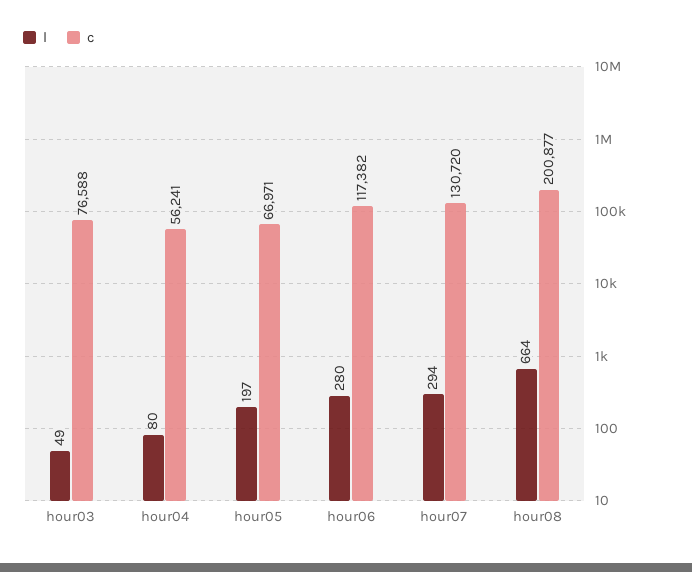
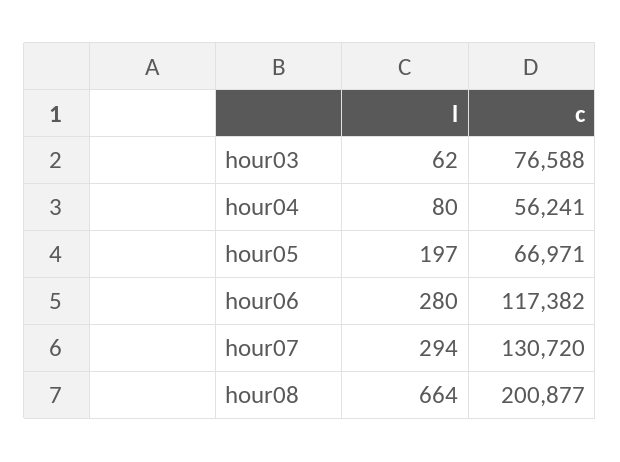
l, hour03: 49 -> 62

